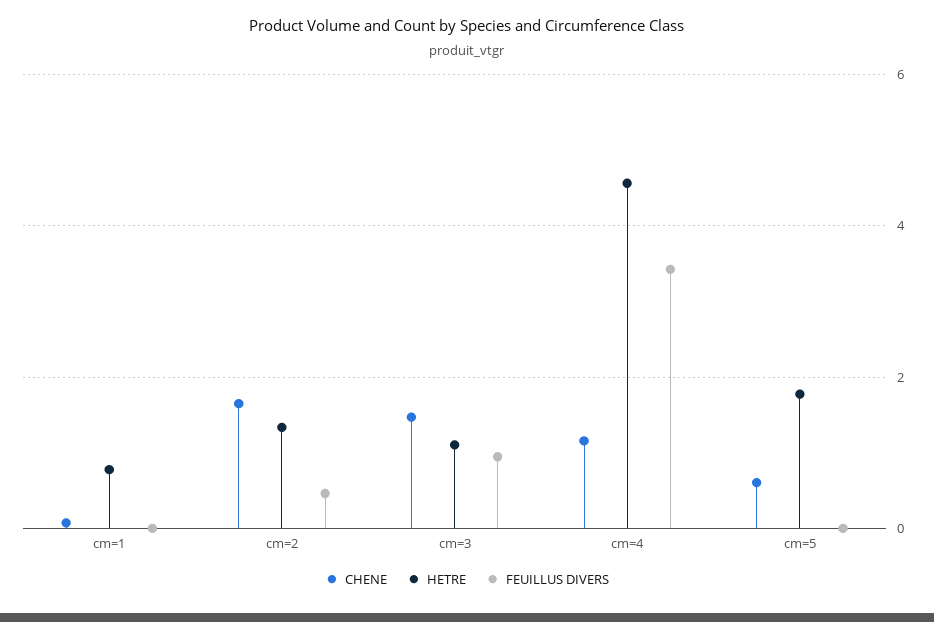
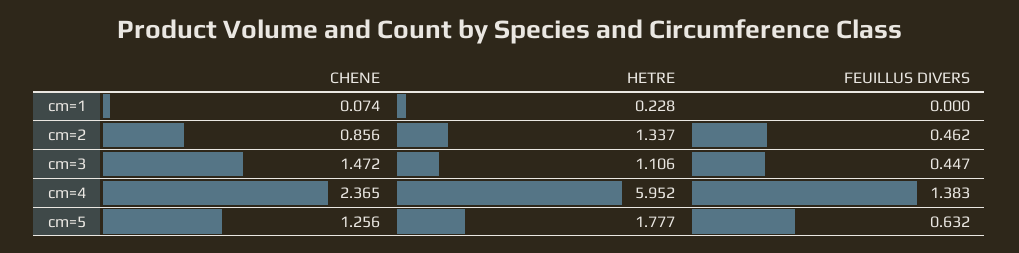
HETRE, cm=1: 0.8 -> 0.228
CHENE, cm=2: 1.6 -> 0.856
FEUILLUS DIVERS, cm=3: 1 -> 0.447
CHENE, cm=4: 1.2 -> 2.365
HETRE, cm=4: 4.6 -> 5.952
FEUILLUS DIVERS, cm=4: 3.4 -> 1.383
CHENE, cm=5: 0.6 -> 1.256
FEUILLUS DIVERS, cm=5: 0 -> 0.632

